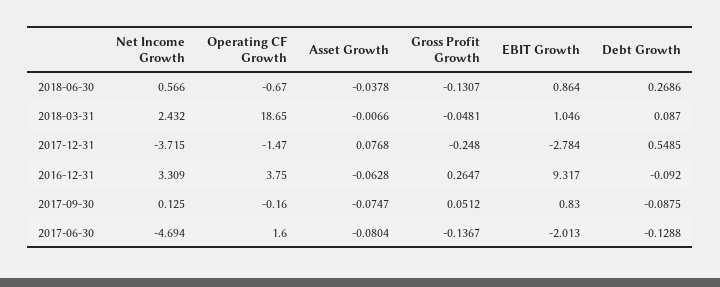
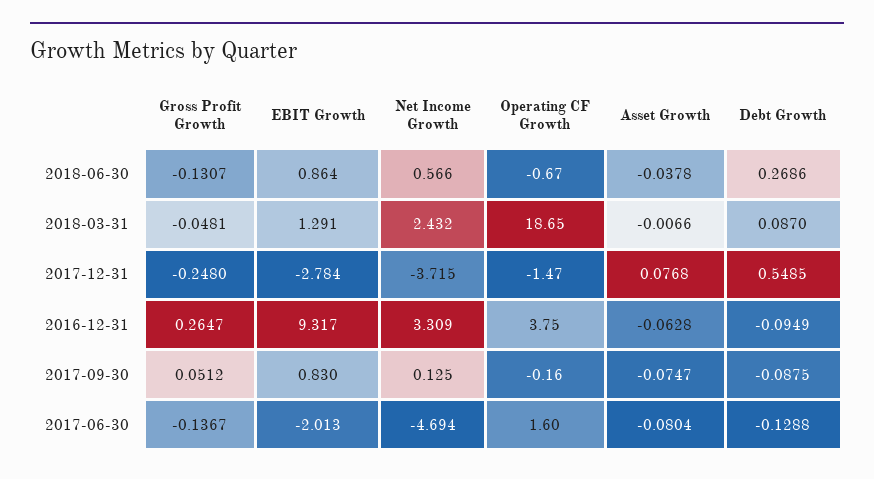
EBIT Growth, 2018-03-31: 1.046 -> 1.291
Debt Growth, 2016-12-31: -0.092 -> -0.0949

